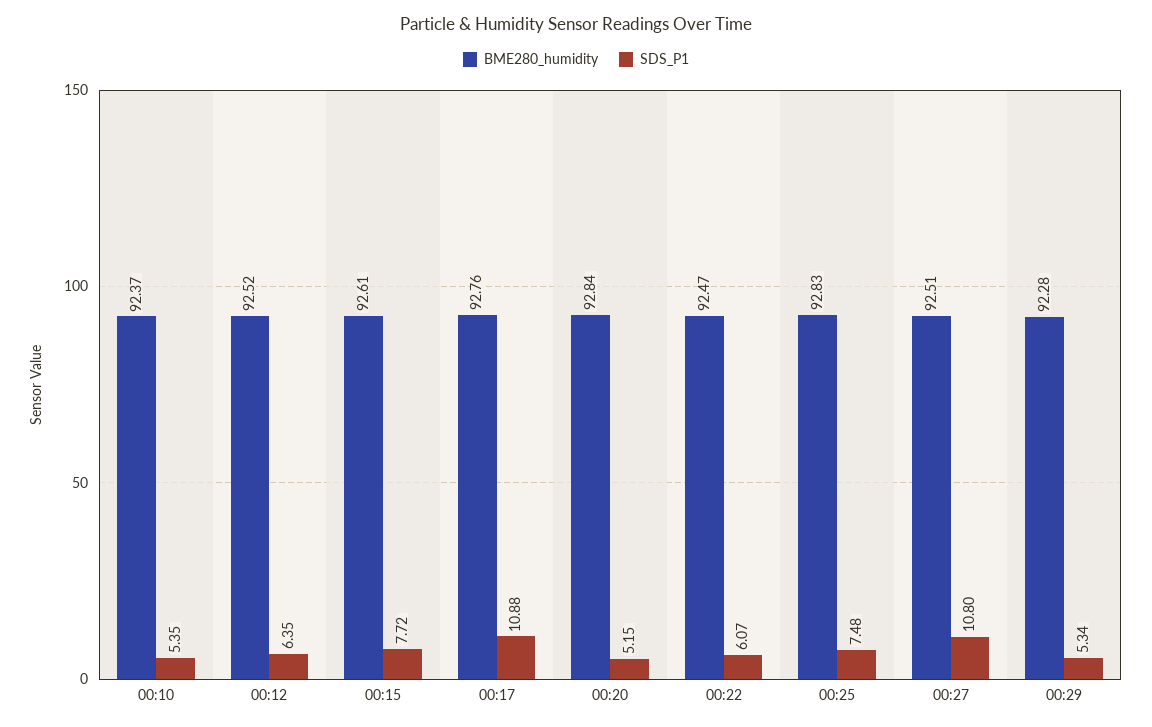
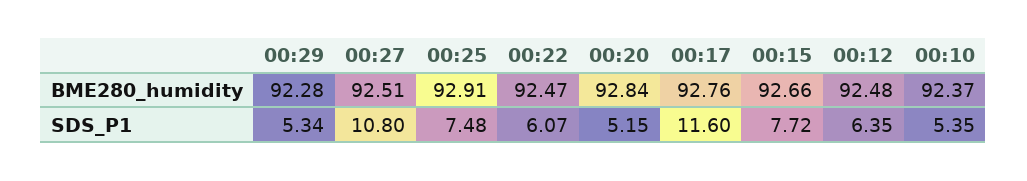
BME280_humidity, 00:12: 92.52 -> 92.48
BME280_humidity, 00:15: 92.61 -> 92.66
SDS_P1, 00:17: 10.88 -> 11.6
BME280_humidity, 00:25: 92.83 -> 92.91

